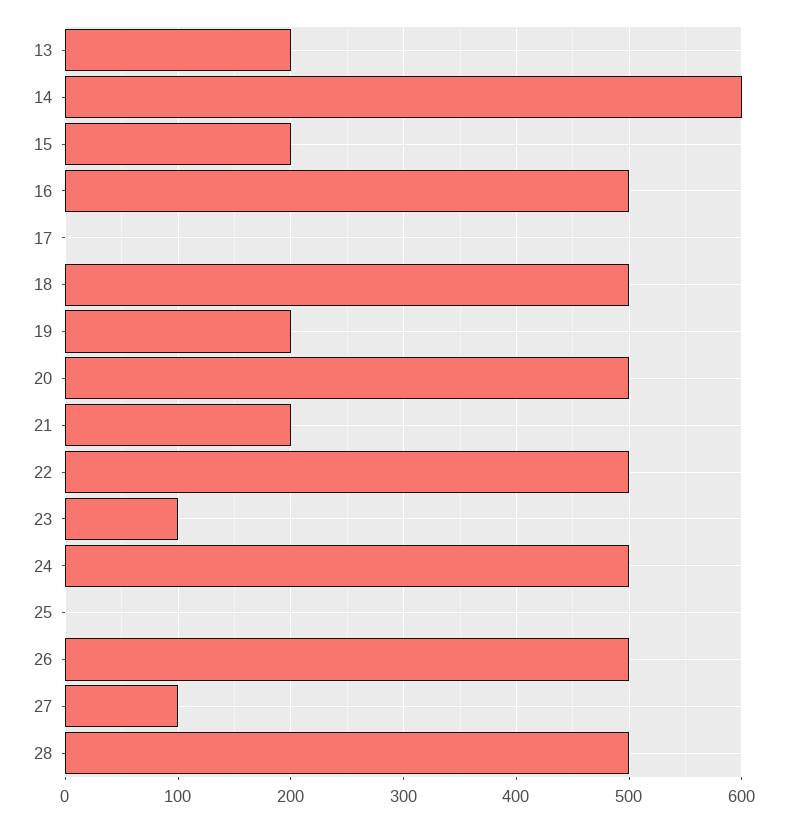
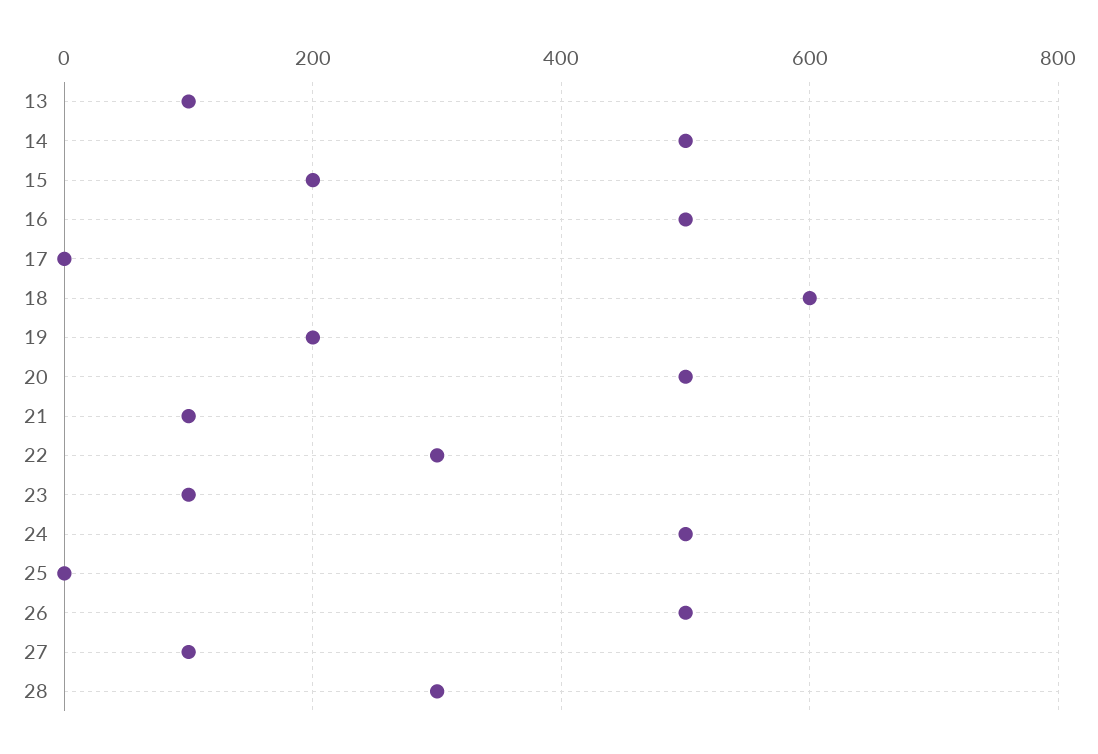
13: 200 -> 100
14: 600 -> 500
18: 500 -> 600
21: 200 -> 100
22: 500 -> 300
28: 500 -> 300

